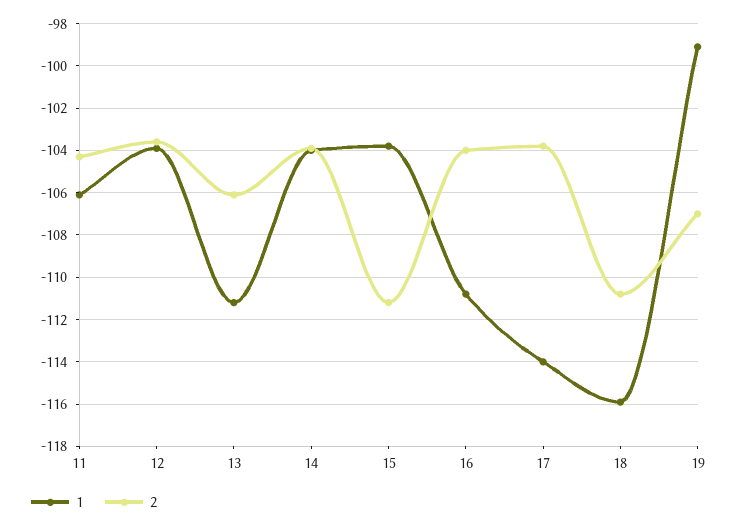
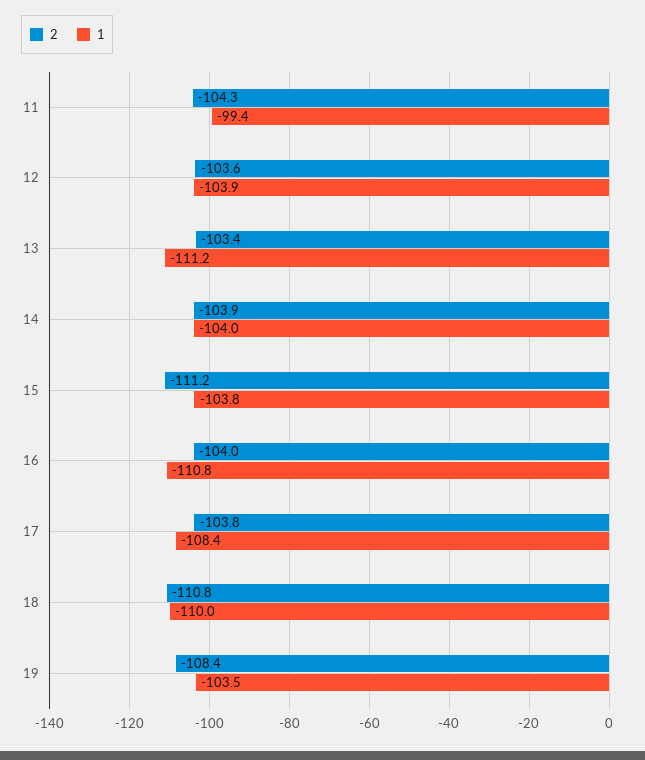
1, 11: -106 -> -99.4
2, 13: -106 -> -103.4
1, 17: -114 -> -108.4
1, 18: -116 -> -110
1, 19: -99 -> -103.5
2, 19: -107 -> -108.4

